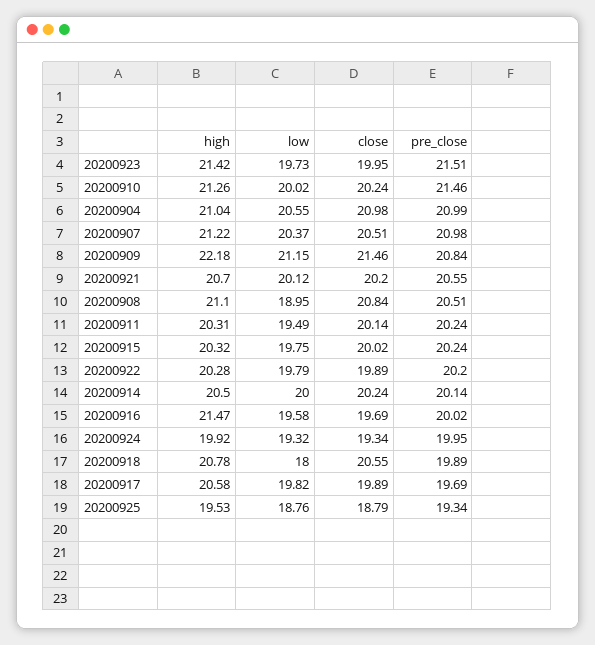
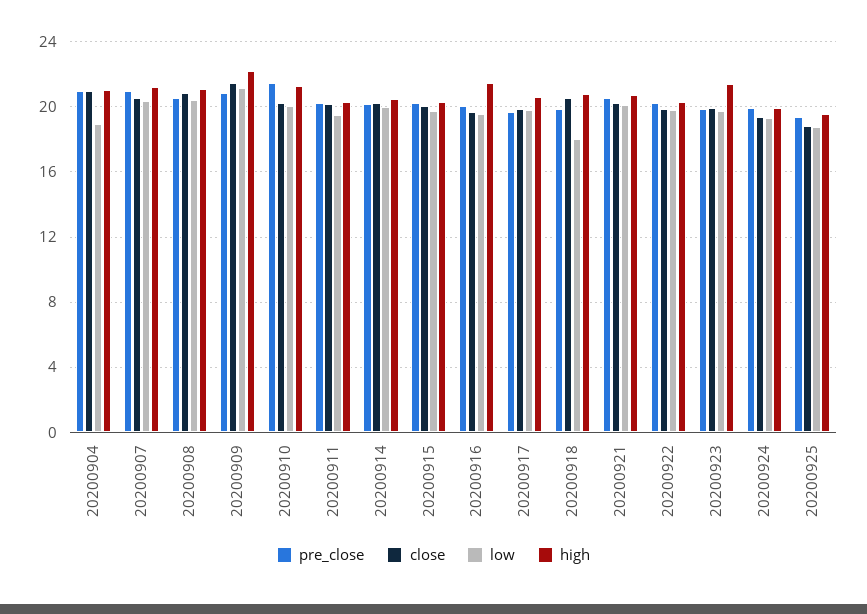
pre_close, 20200923: 21.51 -> 20
low, 20200904: 20.55 -> 19
low, 20200908: 18.95 -> 20.5

